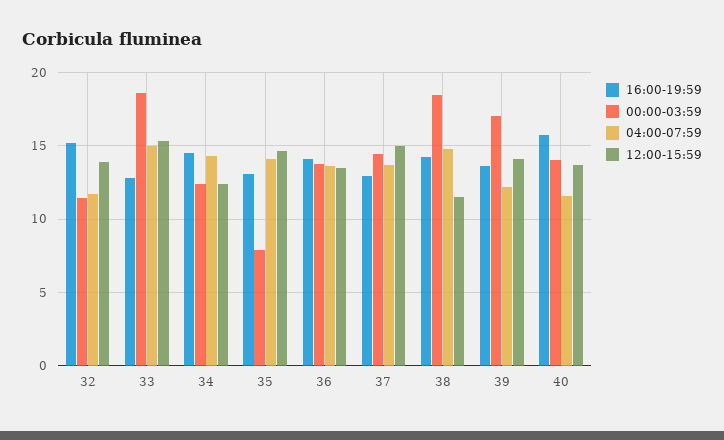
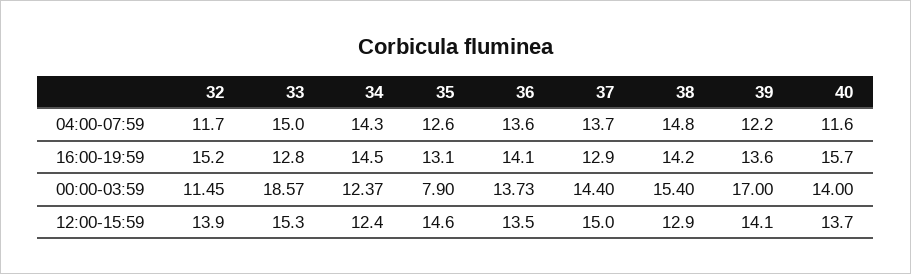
04:00-07:59, 35: 14 -> 12.6
00:00-03:59, 38: 18.5 -> 15.4
12:00-15:59, 38: 11.5 -> 12.9

